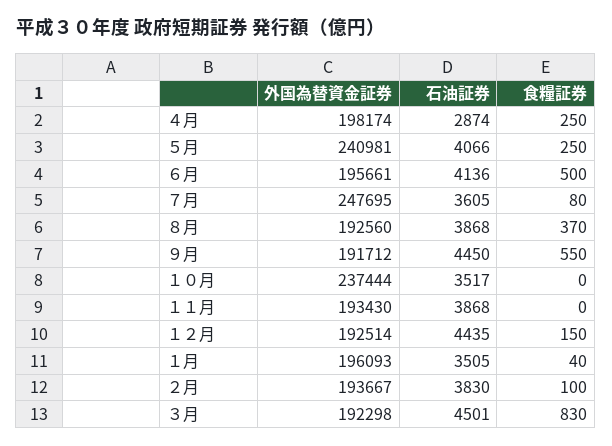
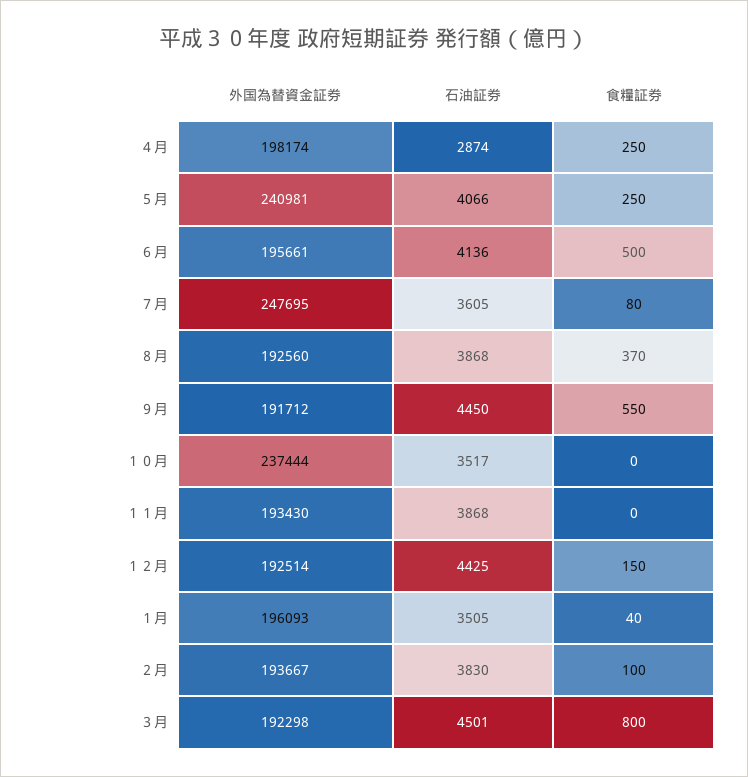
石油証券, １２月: 4435 -> 4425
食糧証券, ３月: 830 -> 800

